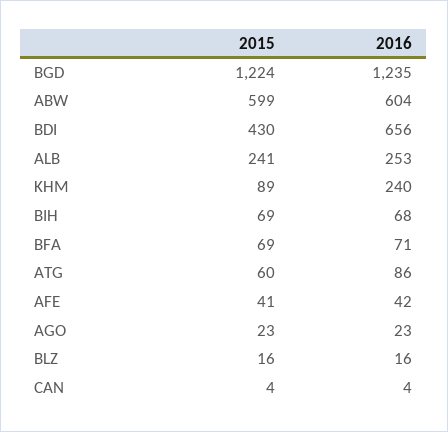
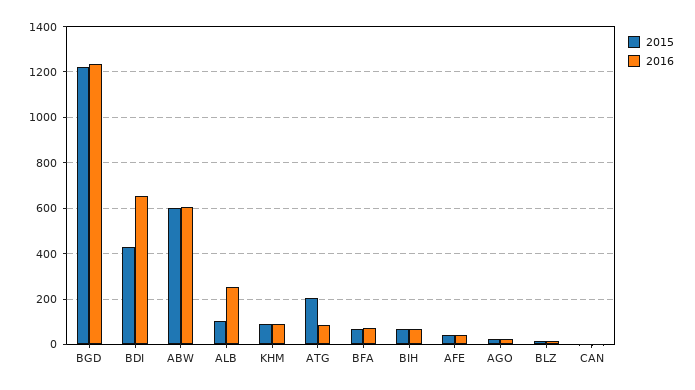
2015, ALB: 241 -> 100
2016, KHM: 240 -> 100
2015, ATG: 60 -> 200

